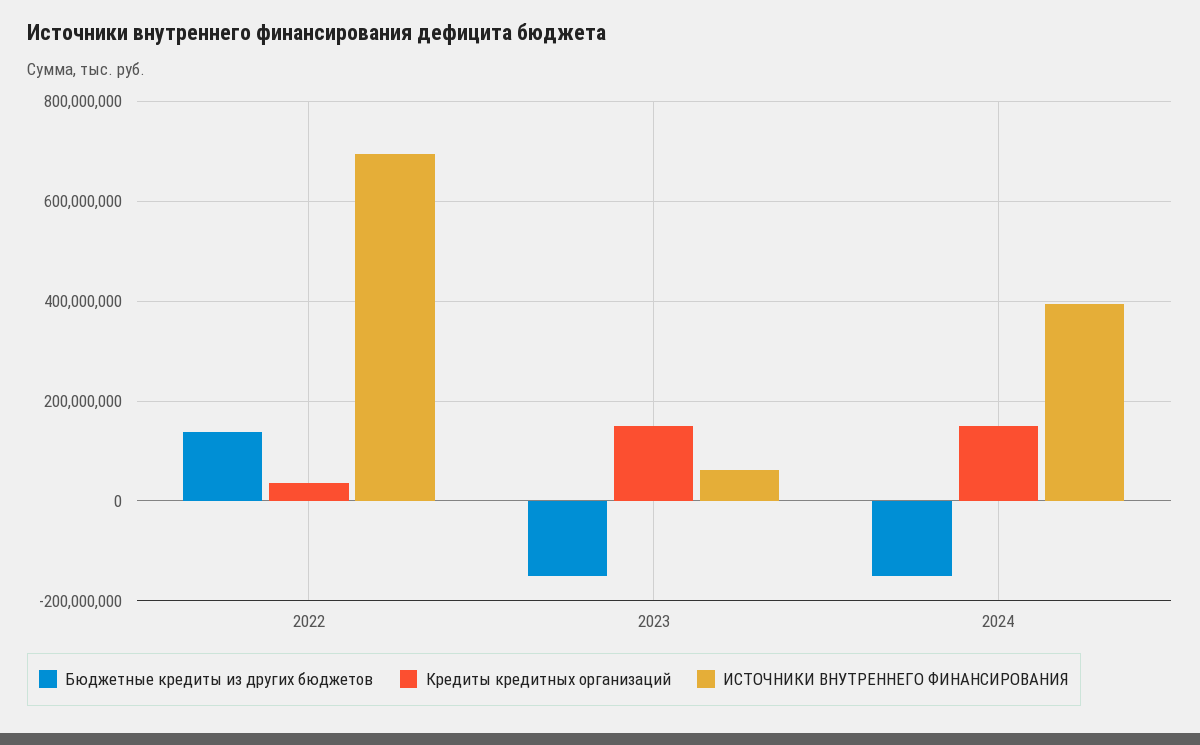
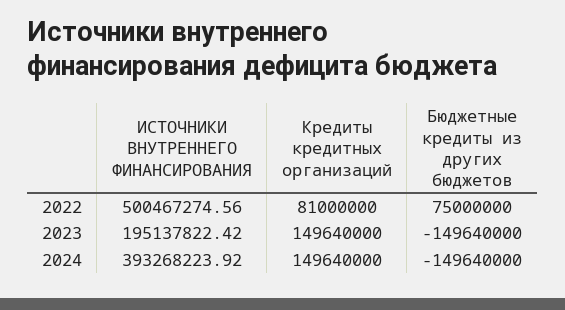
Бюджетные кредиты из других бюджетов, 2022: 140000000 -> 75000000
Кредиты кредитных организаций, 2022: 40000000 -> 81000000
ИСТОЧНИКИ ВНУТРЕННЕГО ФИНАНСИРОВАНИЯ, 2022: 700000000 -> 500467274.56
ИСТОЧНИКИ ВНУТРЕННЕГО ФИНАНСИРОВАНИЯ, 2023: 60000000 -> 195137822.42

